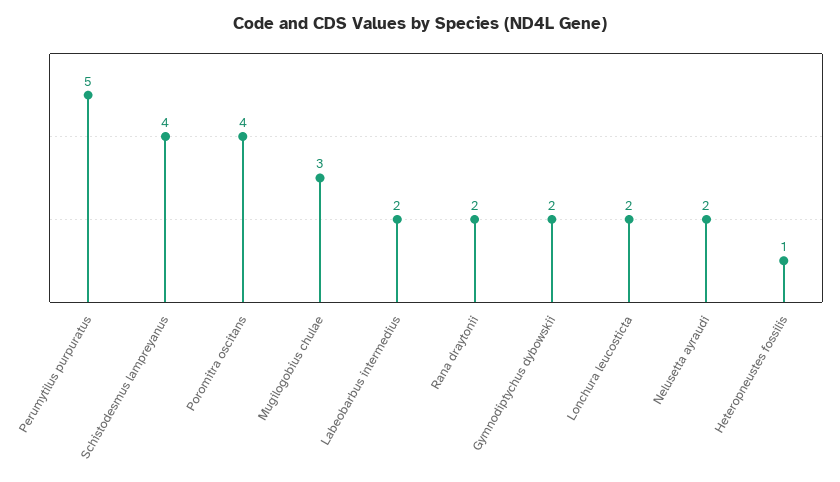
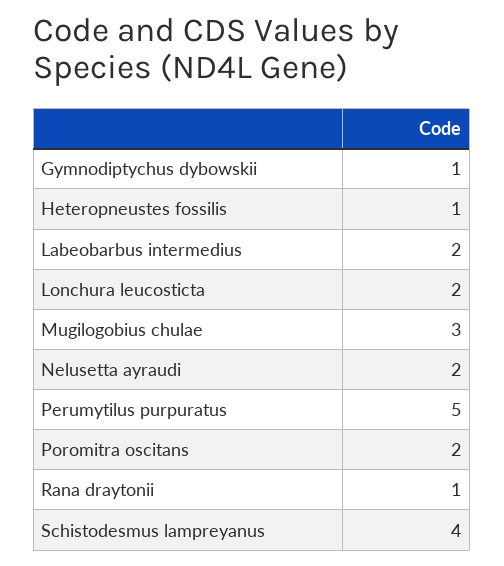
Poromitra oscitans: 4 -> 2
Rana draytonii: 2 -> 1
Gymnodiptychus dybowskii: 2 -> 1

